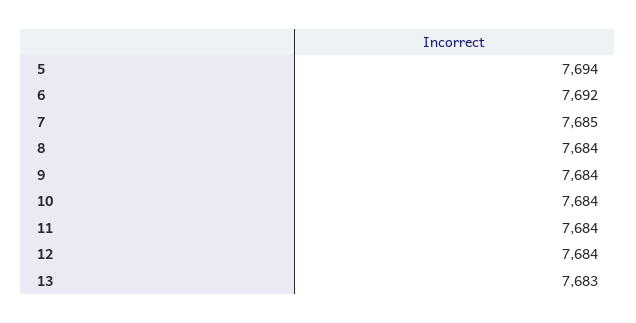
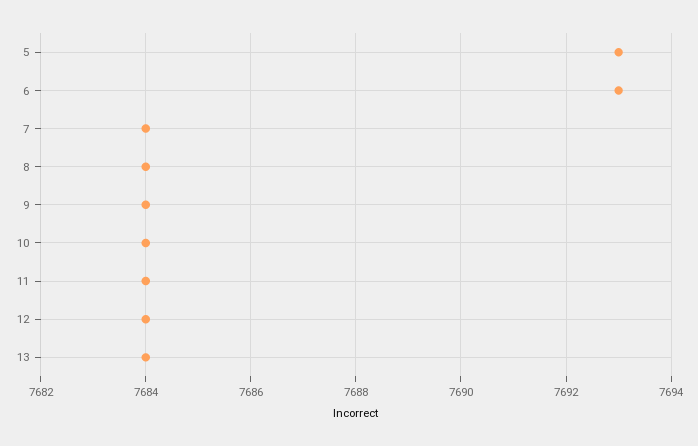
5: 7694 -> 7693
6: 7692 -> 7693
7: 7685 -> 7684
13: 7683 -> 7684

